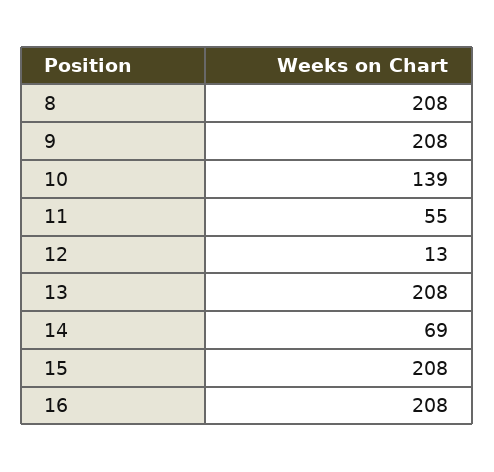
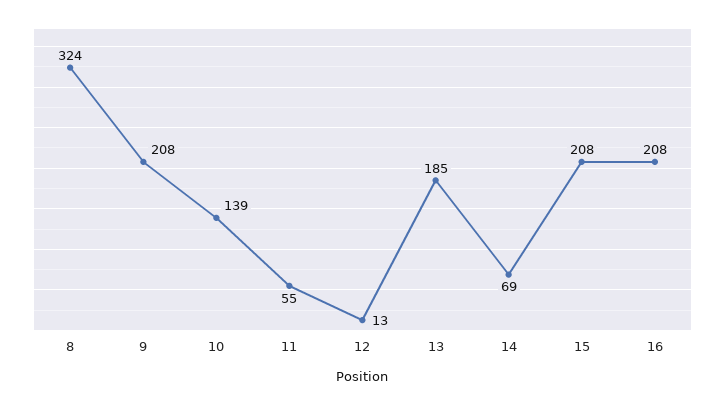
8: 208 -> 324
13: 208 -> 185

